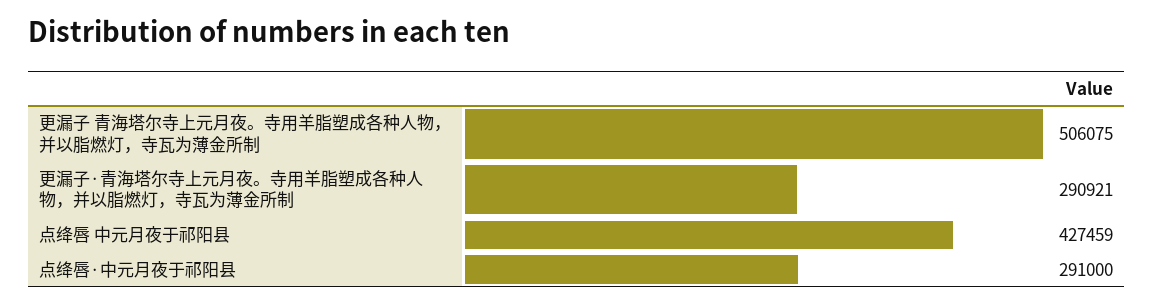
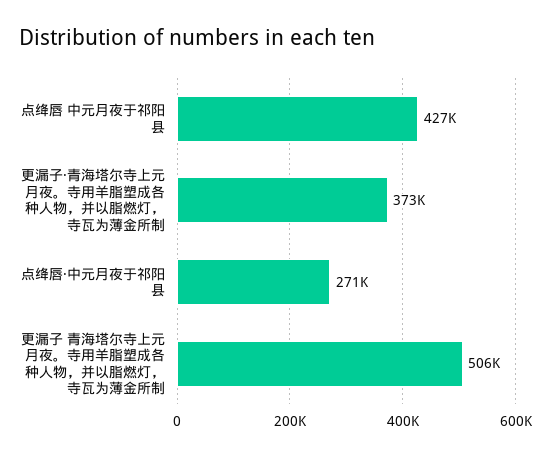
更漏子·青海塔尔寺上元月夜。寺用羊脂塑成各种人物，并以脂燃灯，寺瓦为薄金所制: 290921 -> 373000
点绛唇·中元月夜于祁阳县: 291000 -> 271000

